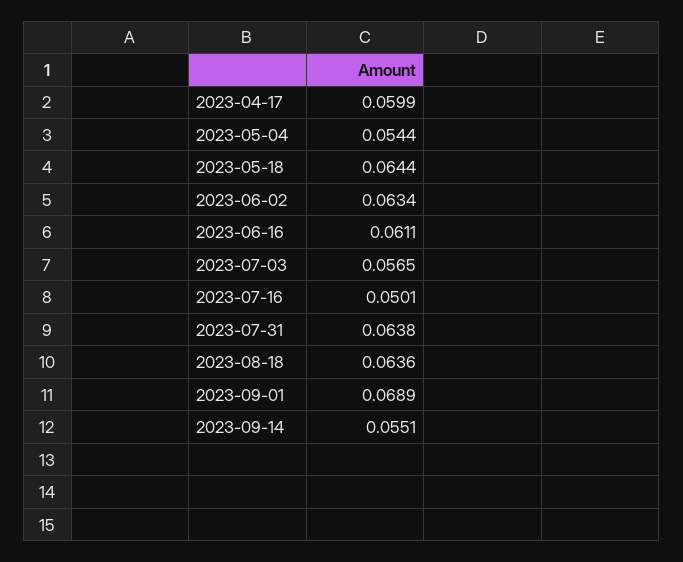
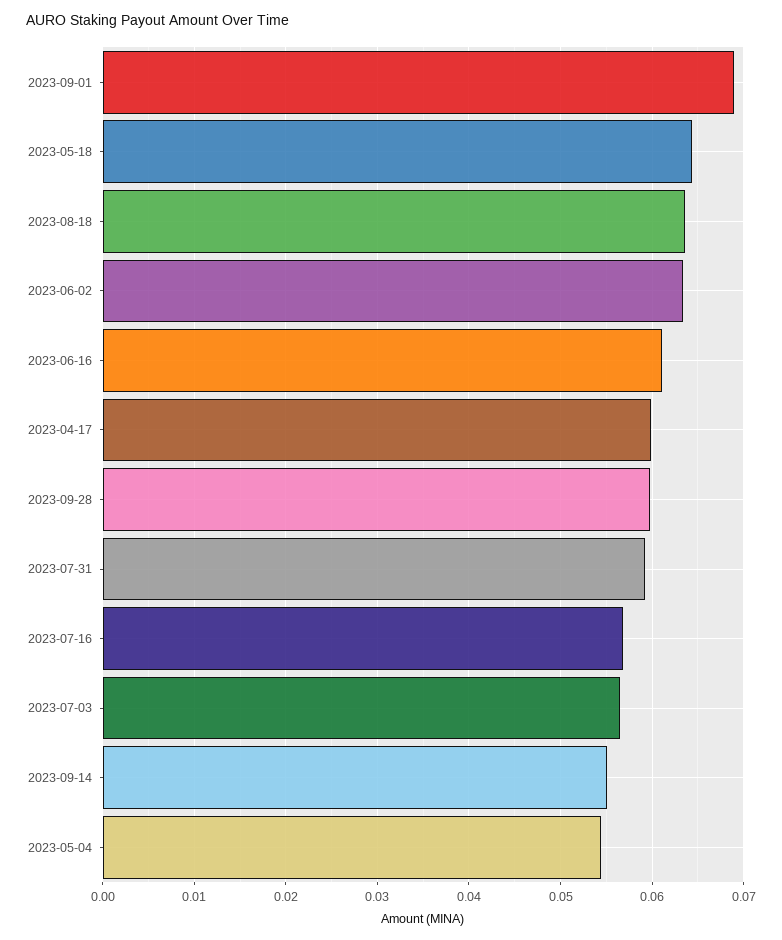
2023-07-16: 0.0501 -> 0.057
2023-07-31: 0.0638 -> 0.059
2023-09-28: none -> 0.06

